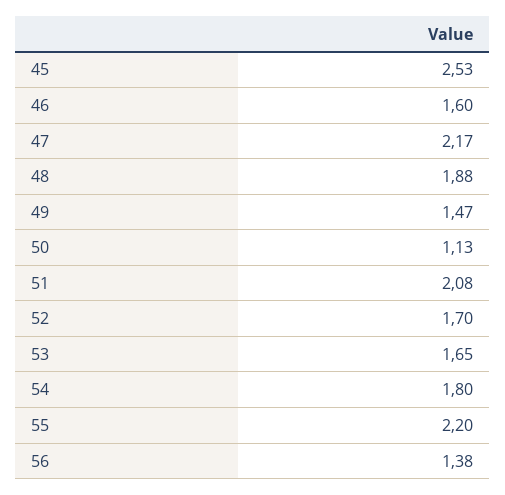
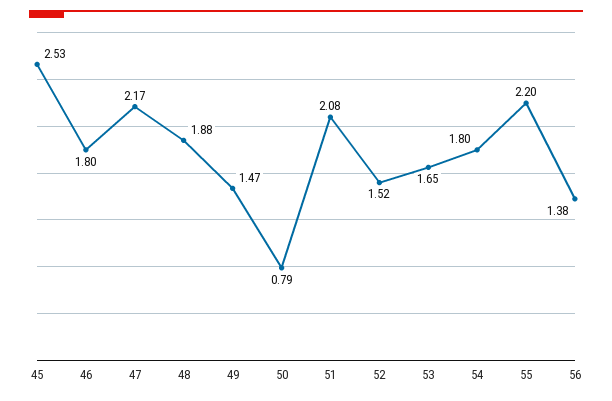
46: 1.6 -> 1.8
50: 1.13 -> 0.79
52: 1.7 -> 1.52

